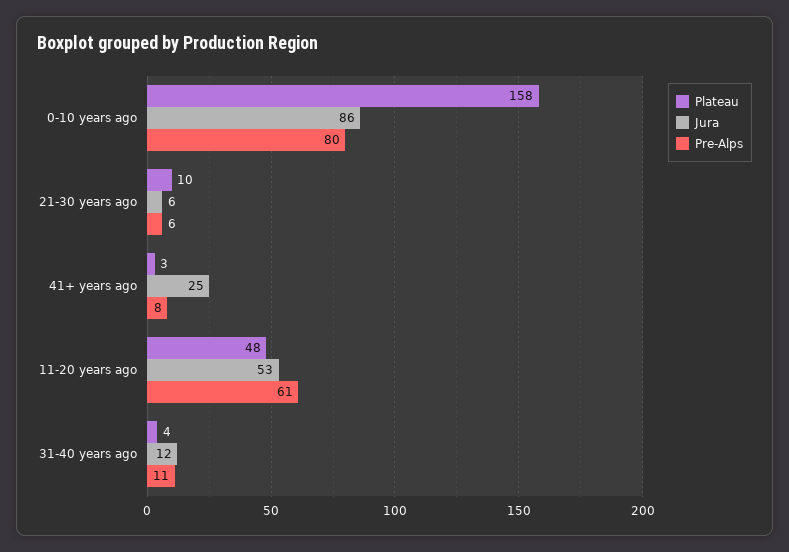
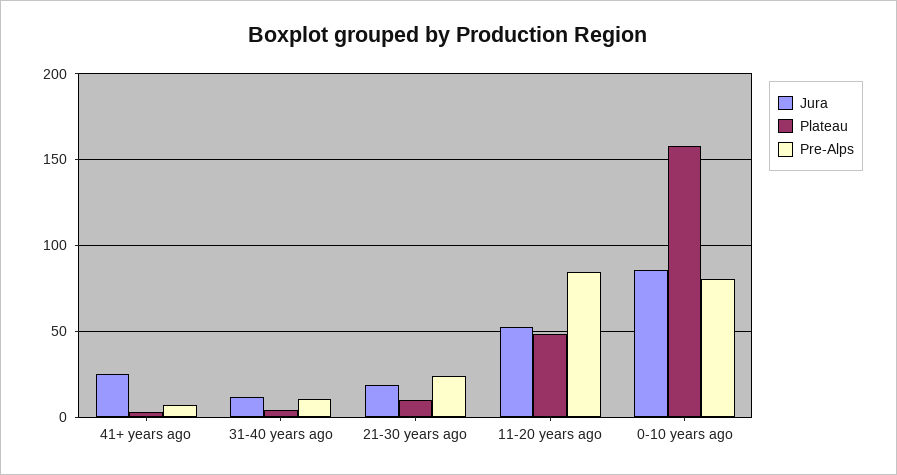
Jura, 21-30 years ago: 6 -> 20
Pre-Alps, 21-30 years ago: 6 -> 25
Pre-Alps, 11-20 years ago: 61 -> 85

